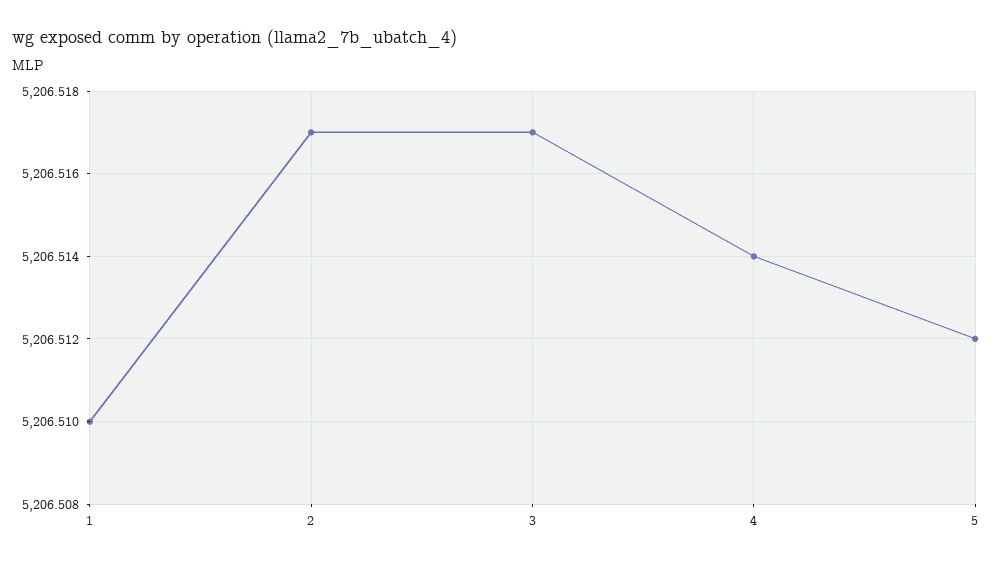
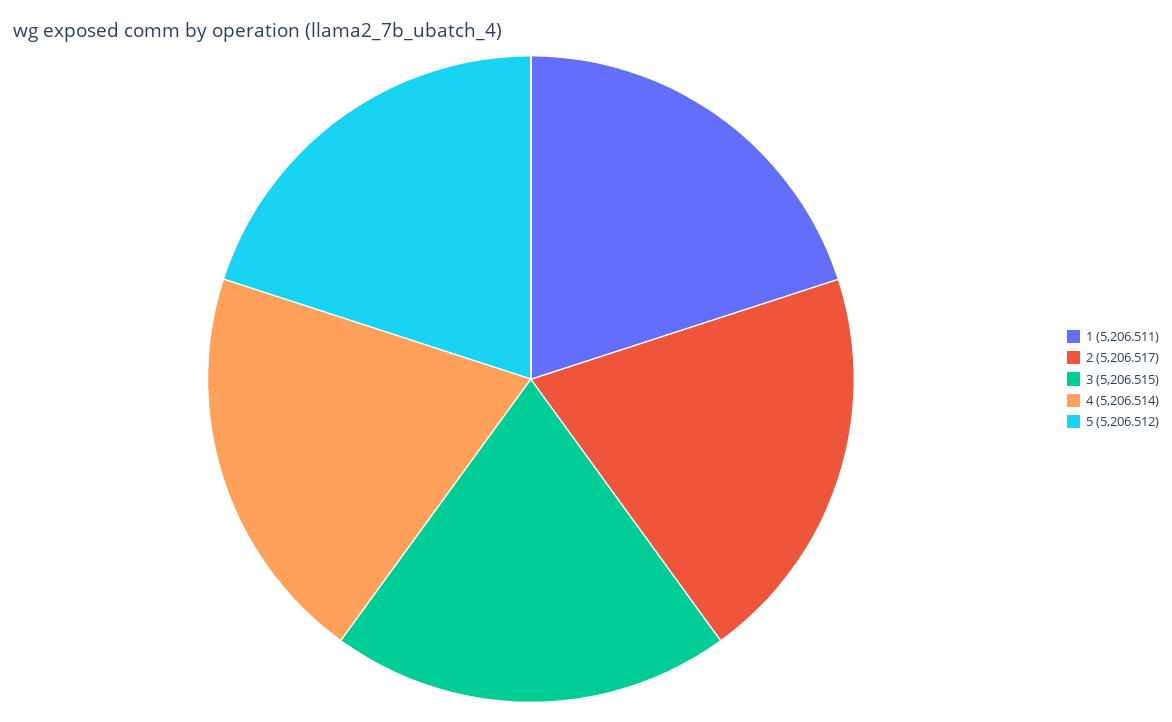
1: 5206.51 -> 5206.511
3: 5206.517 -> 5206.515

